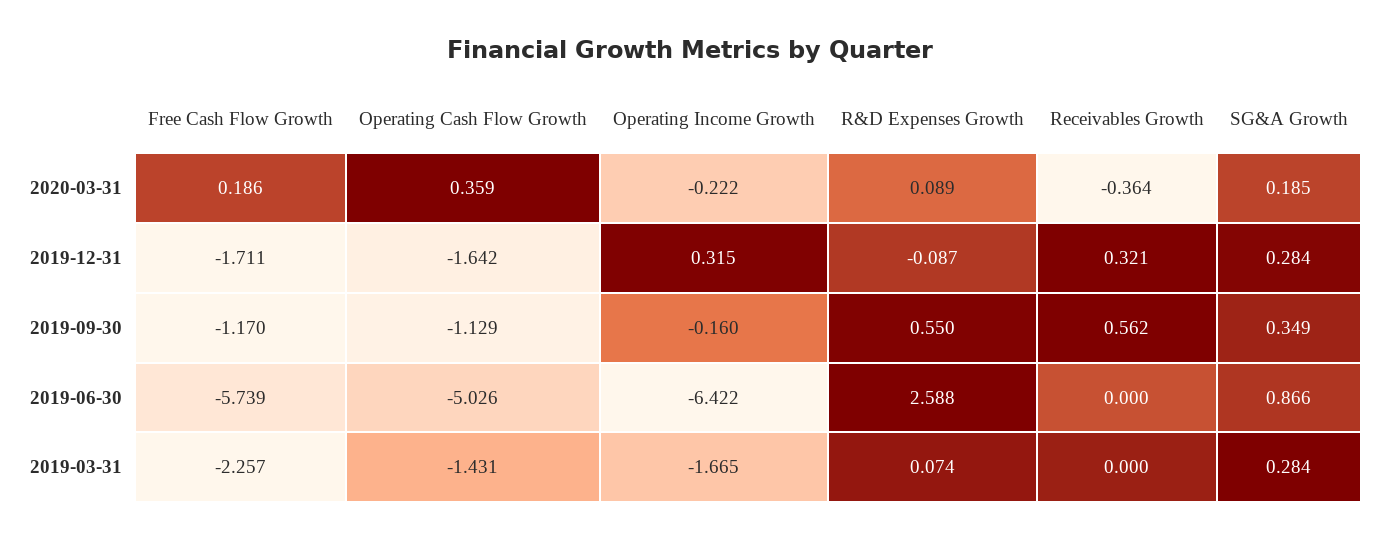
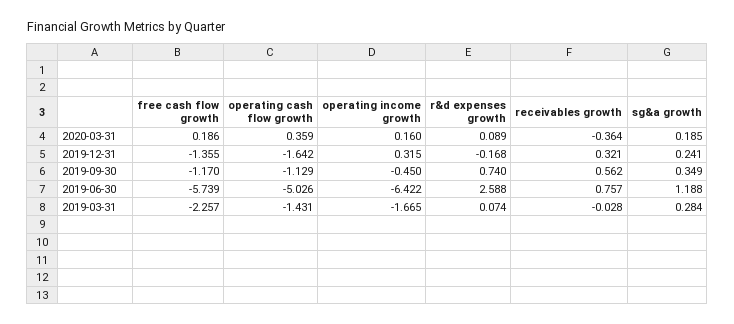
Operating Income Growth, 2020-03-31: -0.222 -> 0.16
Free Cash Flow Growth, 2019-12-31: -1.711 -> -1.355
R&D Expenses Growth, 2019-12-31: -0.087 -> -0.168
SG&A Growth, 2019-12-31: 0.284 -> 0.241
Operating Income Growth, 2019-09-30: -0.16 -> -0.45
R&D Expenses Growth, 2019-09-30: 0.55 -> 0.74
Receivables Growth, 2019-06-30: 0 -> 0.757
SG&A Growth, 2019-06-30: 0.866 -> 1.188
Receivables Growth, 2019-03-31: 0 -> -0.028

